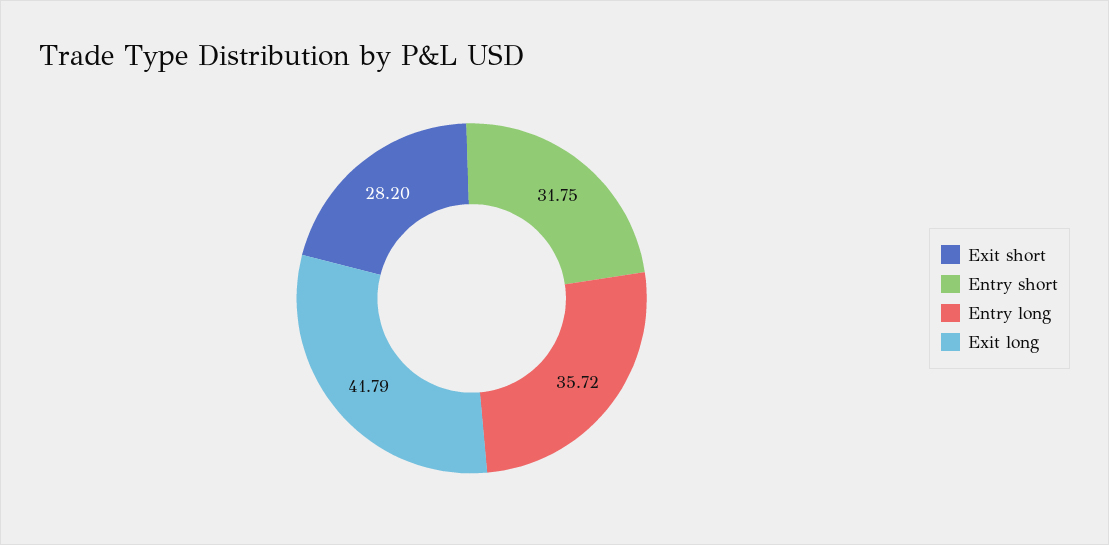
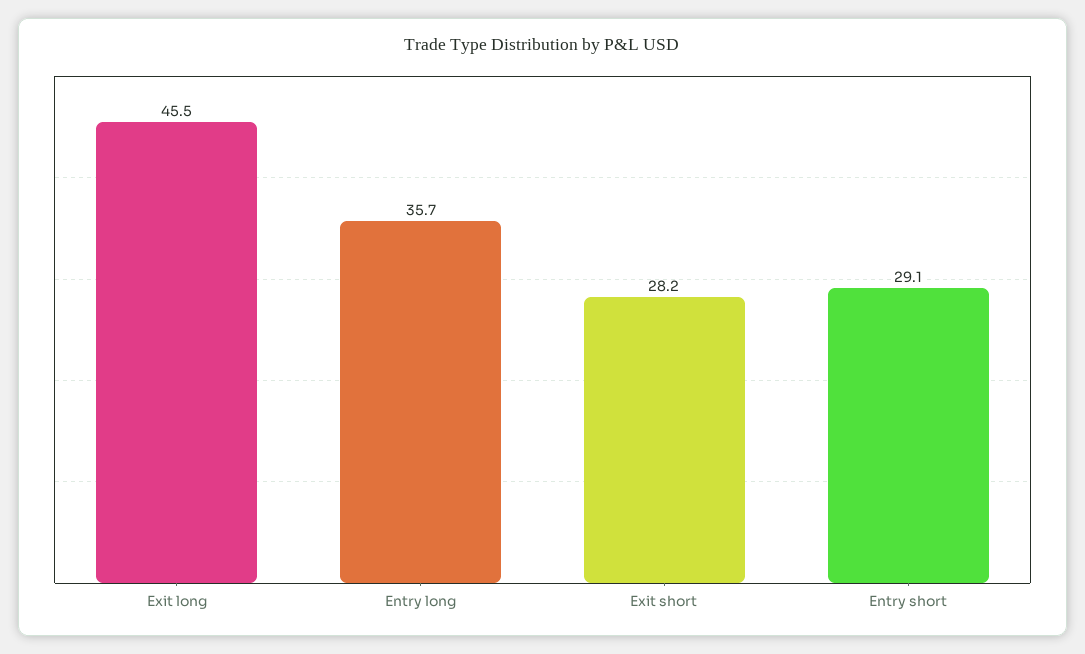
Entry short: 31.75 -> 29.1
Exit long: 41.79 -> 45.5

